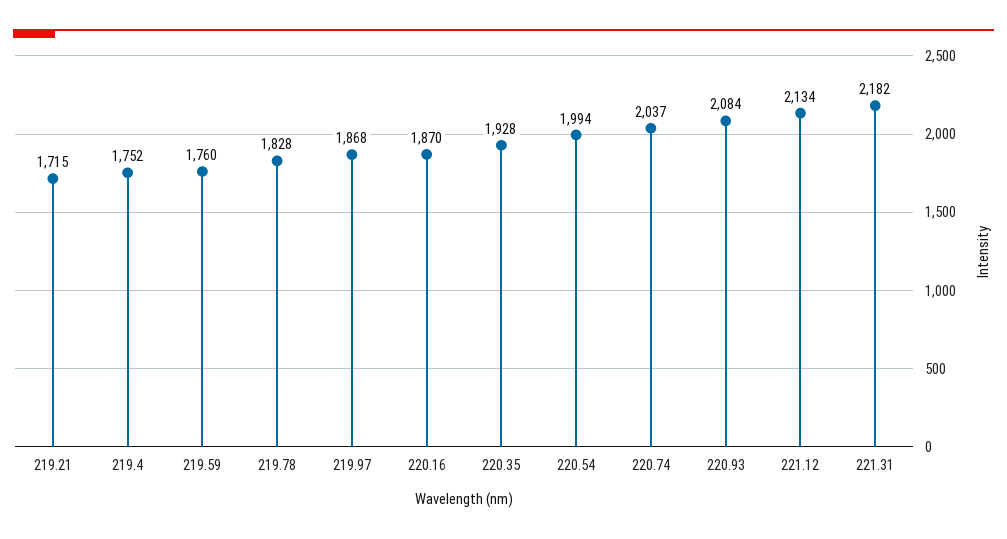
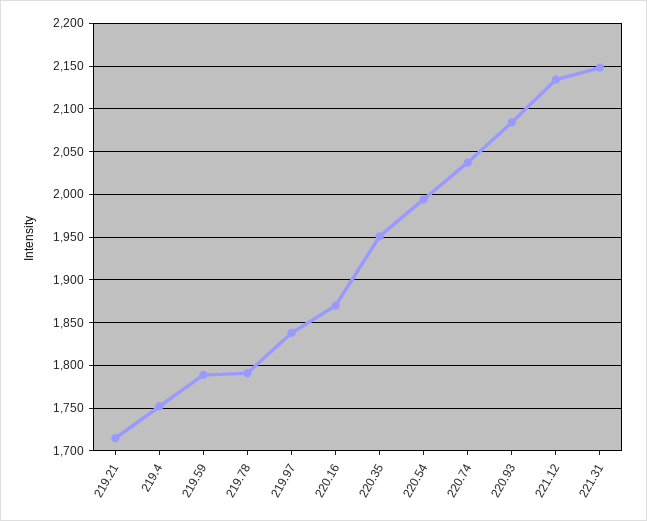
219.59: 1760 -> 1790
219.78: 1828 -> 1790
219.97: 1868 -> 1840
220.35: 1928 -> 1950
221.31: 2182 -> 2150

